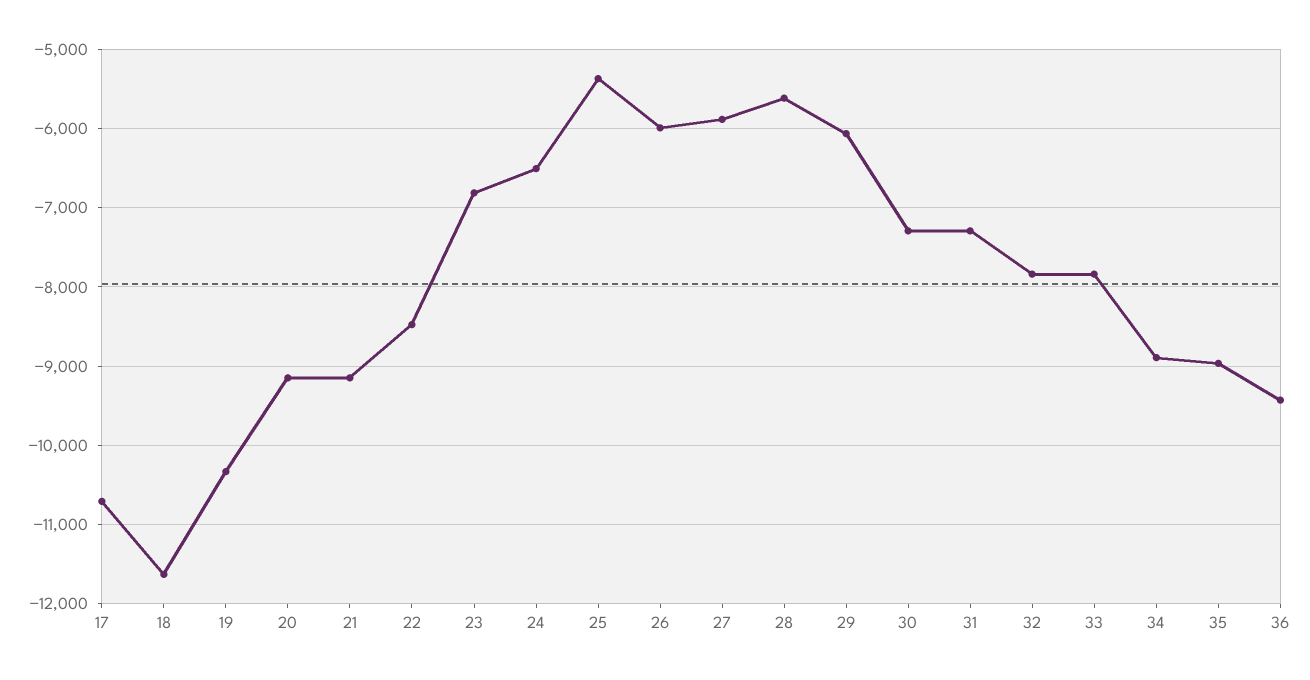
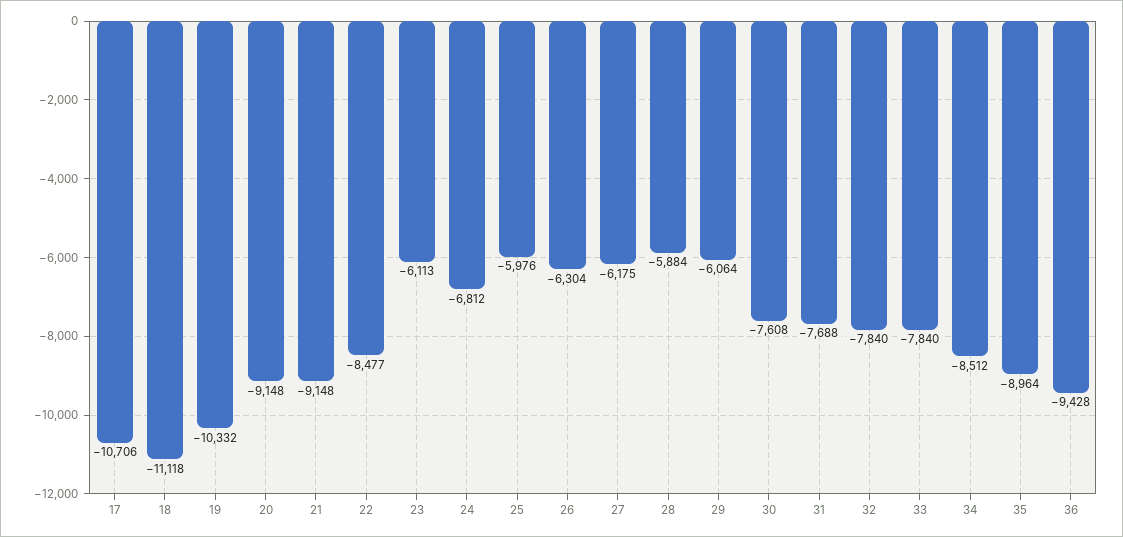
18: -11600 -> -11118
23: -6800 -> -6113
24: -6500 -> -6812
25: -5400 -> -5976
26: -6000 -> -6304
27: -5900 -> -6175
28: -5600 -> -5884
30: -7300 -> -7608
31: -7300 -> -7688
34: -8900 -> -8512

